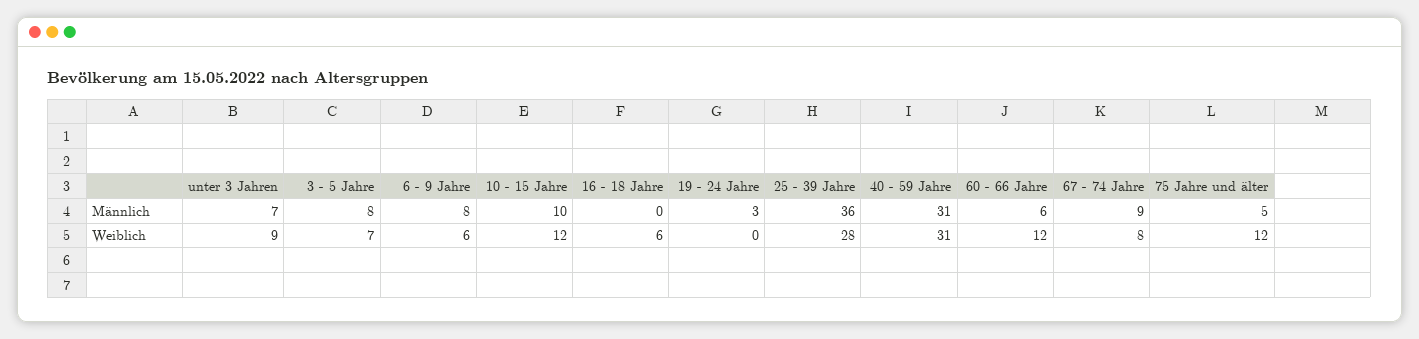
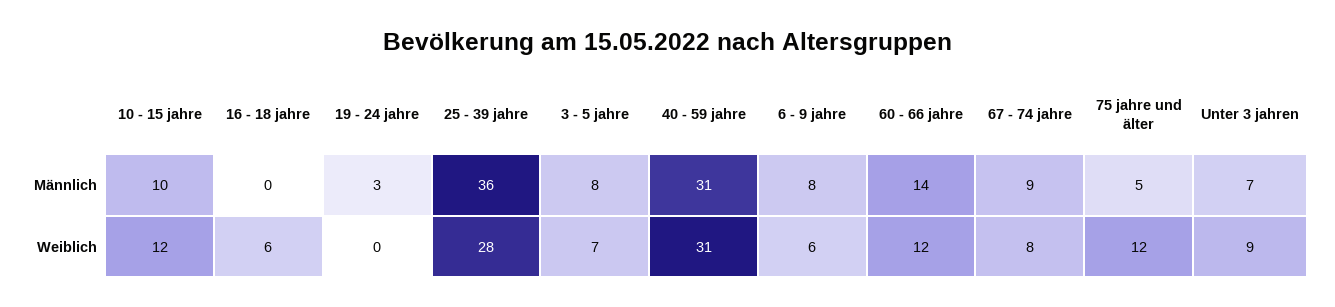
60 - 66 Jahre, Männlich: 6 -> 14

